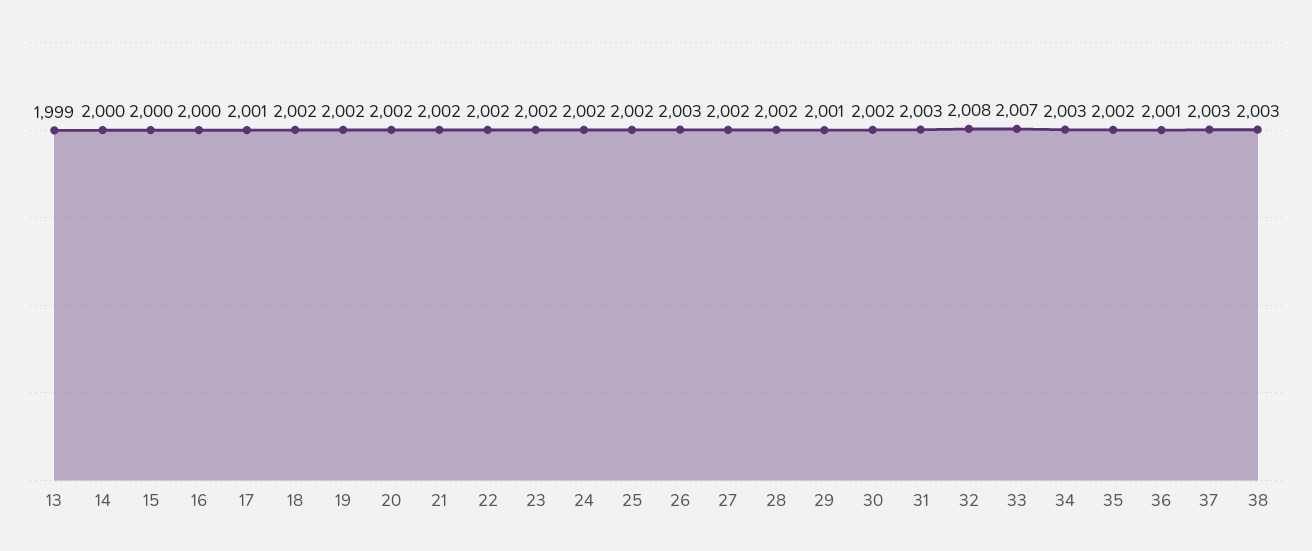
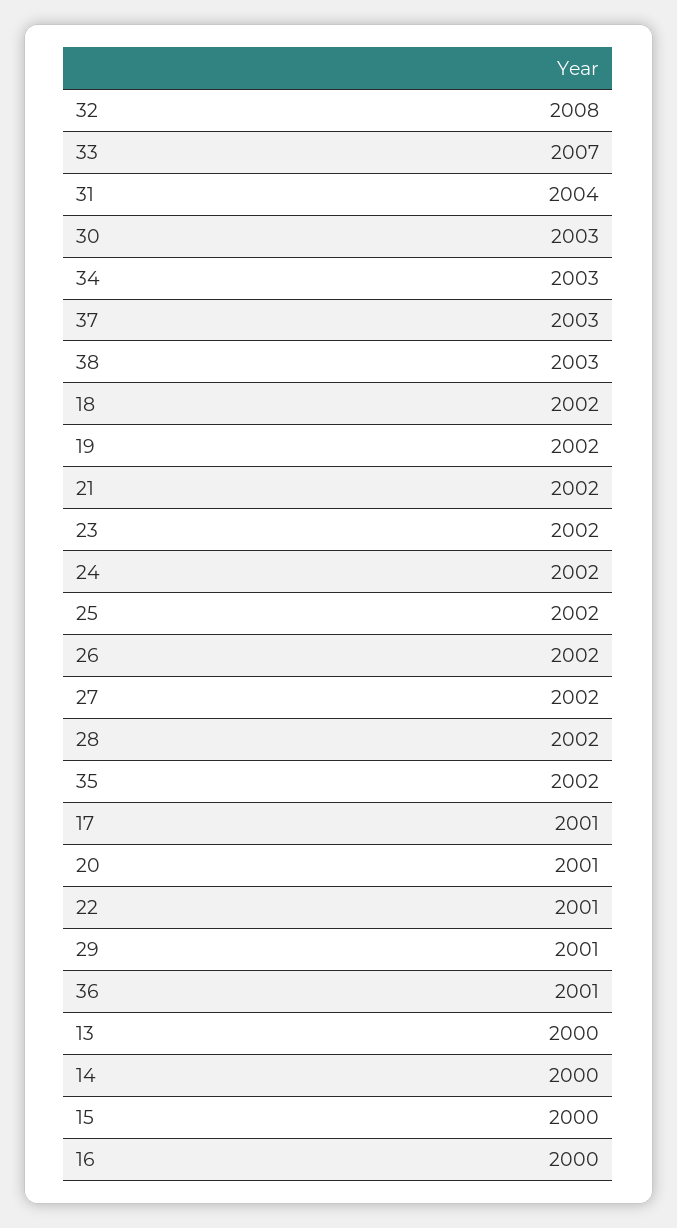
13: 1999 -> 2000
20: 2002 -> 2001
22: 2002 -> 2001
26: 2003 -> 2002
30: 2002 -> 2003
31: 2003 -> 2004

